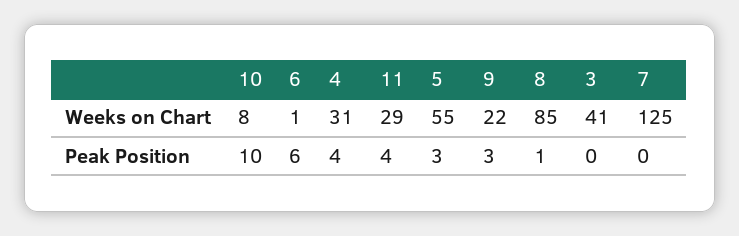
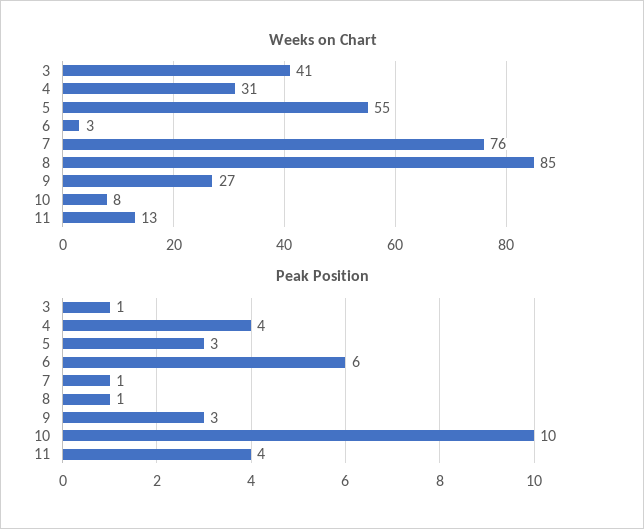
Weeks on Chart, 6: 1 -> 3
Weeks on Chart, 11: 29 -> 13
Weeks on Chart, 9: 22 -> 27
Weeks on Chart, 7: 125 -> 76
Peak Position, 3: 0 -> 1
Peak Position, 7: 0 -> 1

